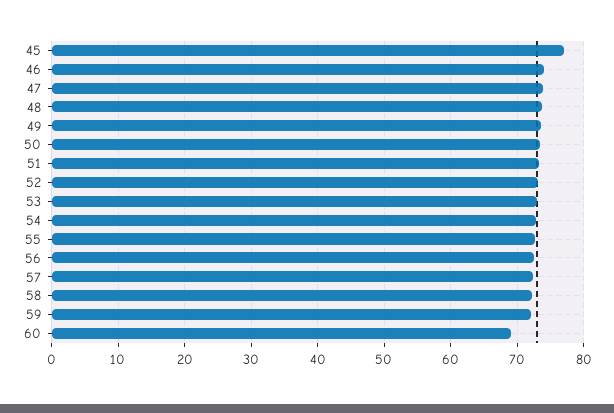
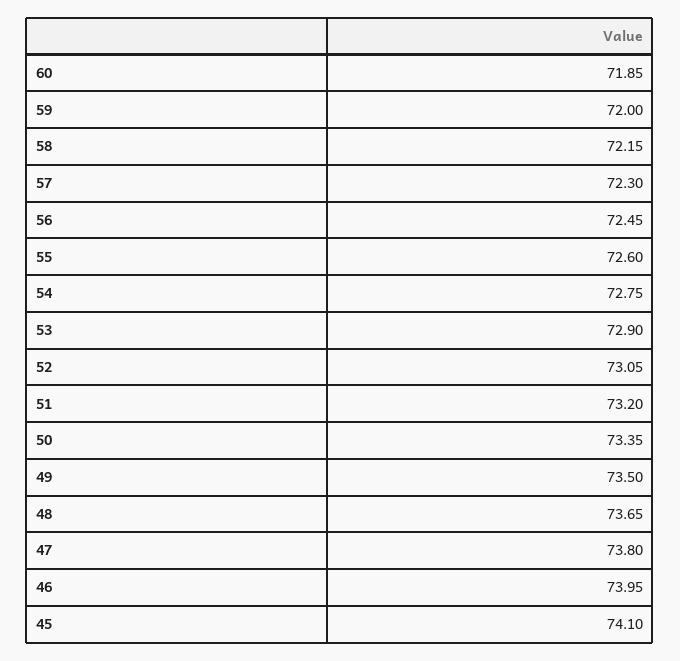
45: 77 -> 74.1
60: 69 -> 71.85

